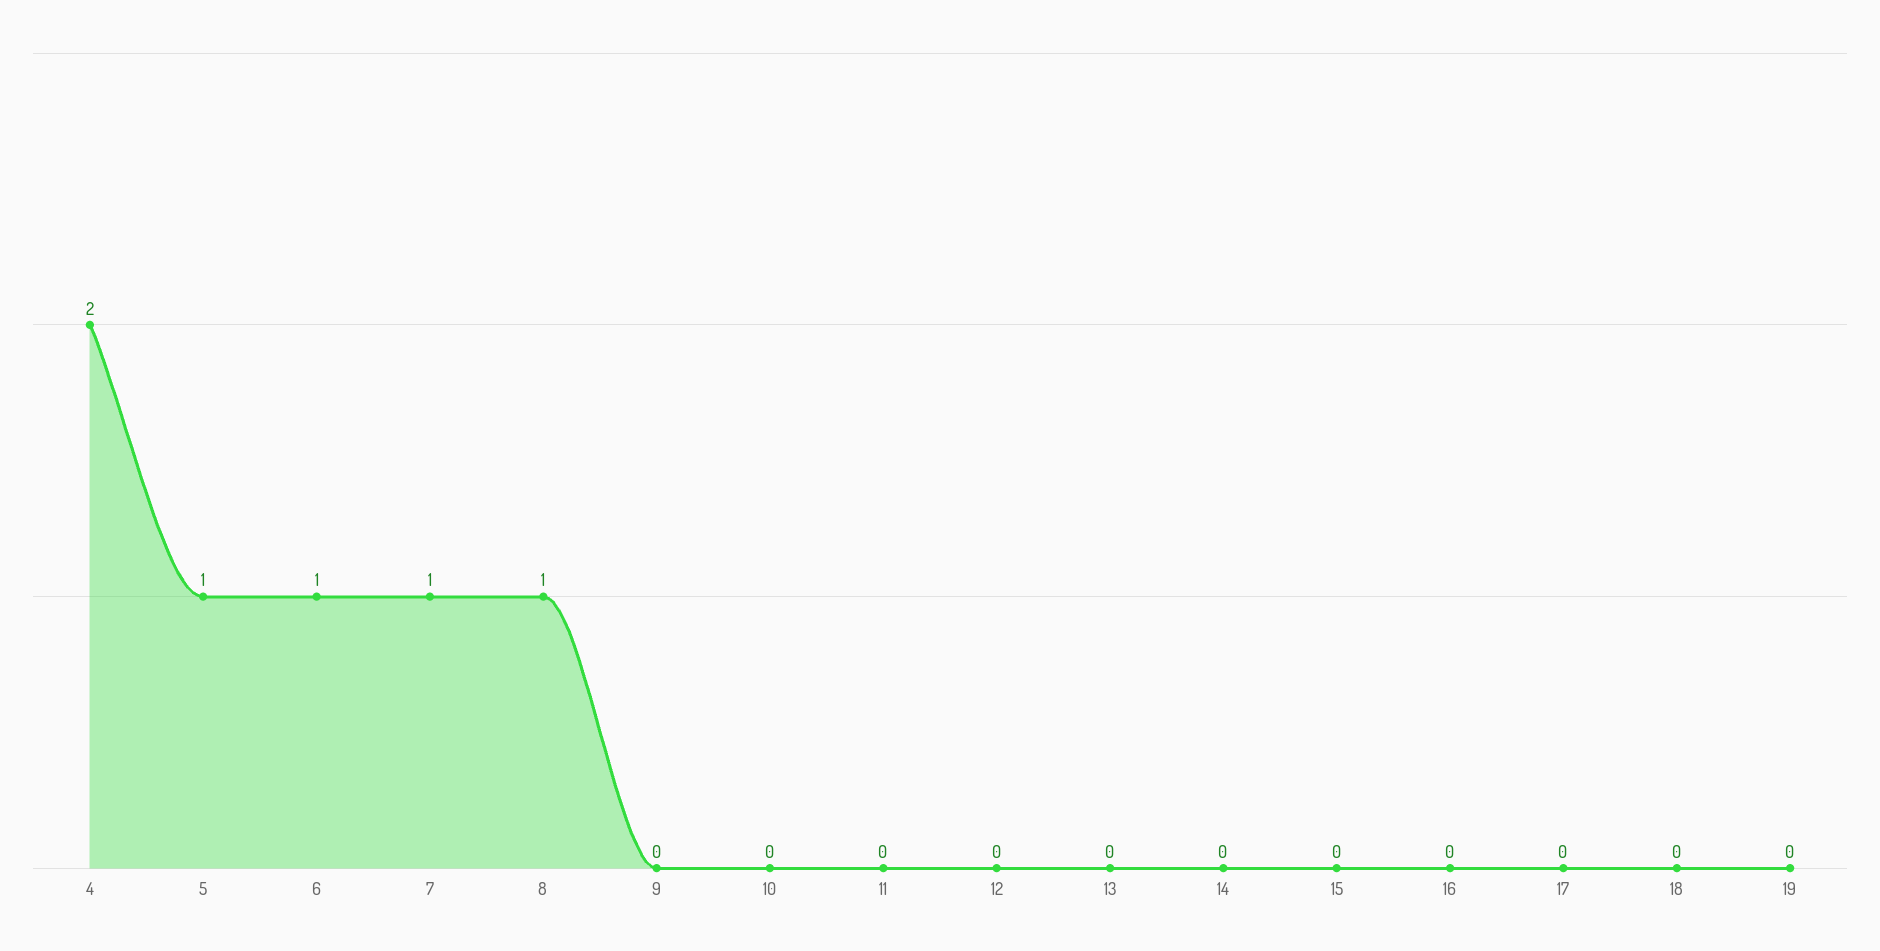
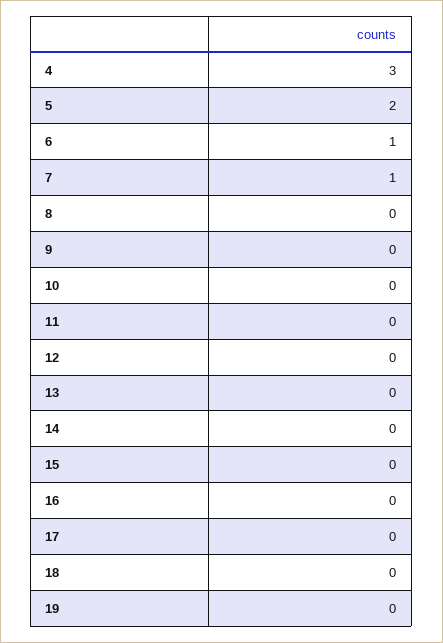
4: 2 -> 3
5: 1 -> 2
8: 1 -> 0

